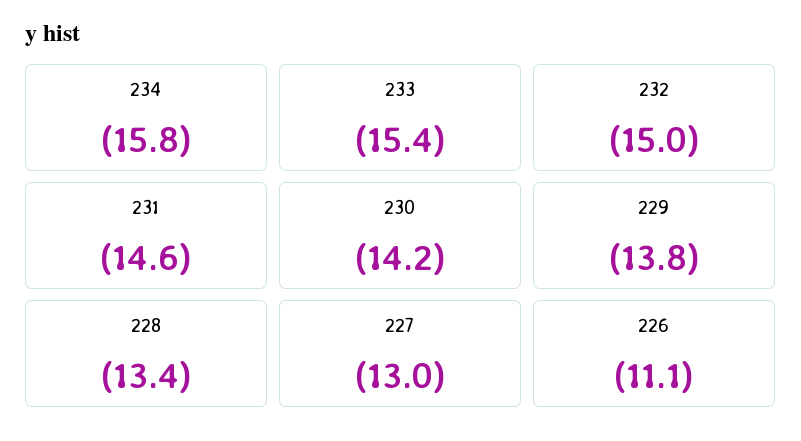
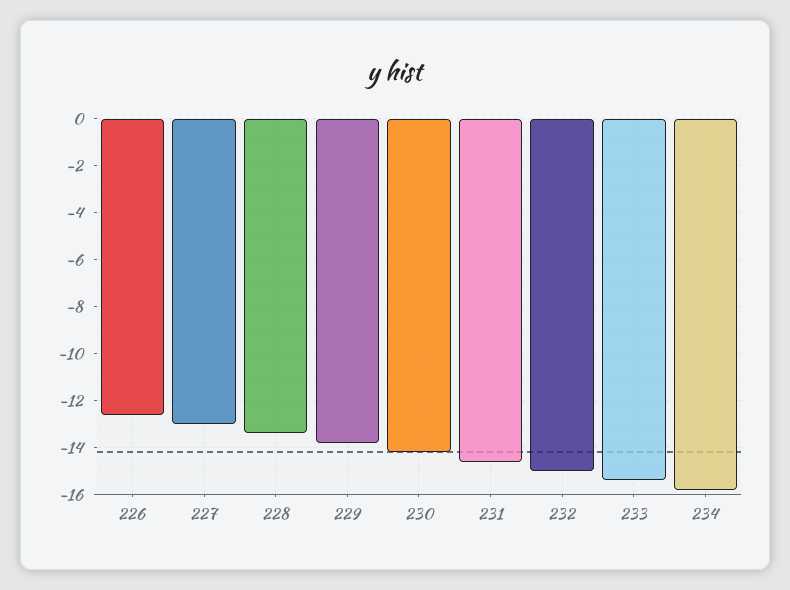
226: -11.1 -> -12.5

